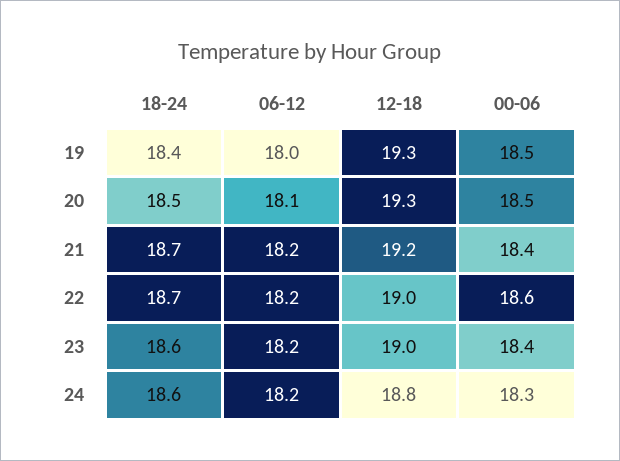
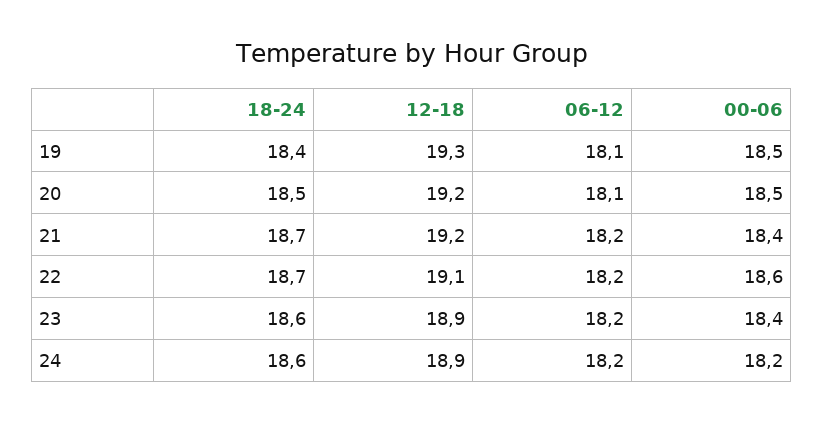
06-12, 19: 18 -> 18.1
12-18, 20: 19.3 -> 19.2
12-18, 22: 19 -> 19.1
12-18, 23: 19 -> 18.9
12-18, 24: 18.8 -> 18.9
00-06, 24: 18.3 -> 18.2

